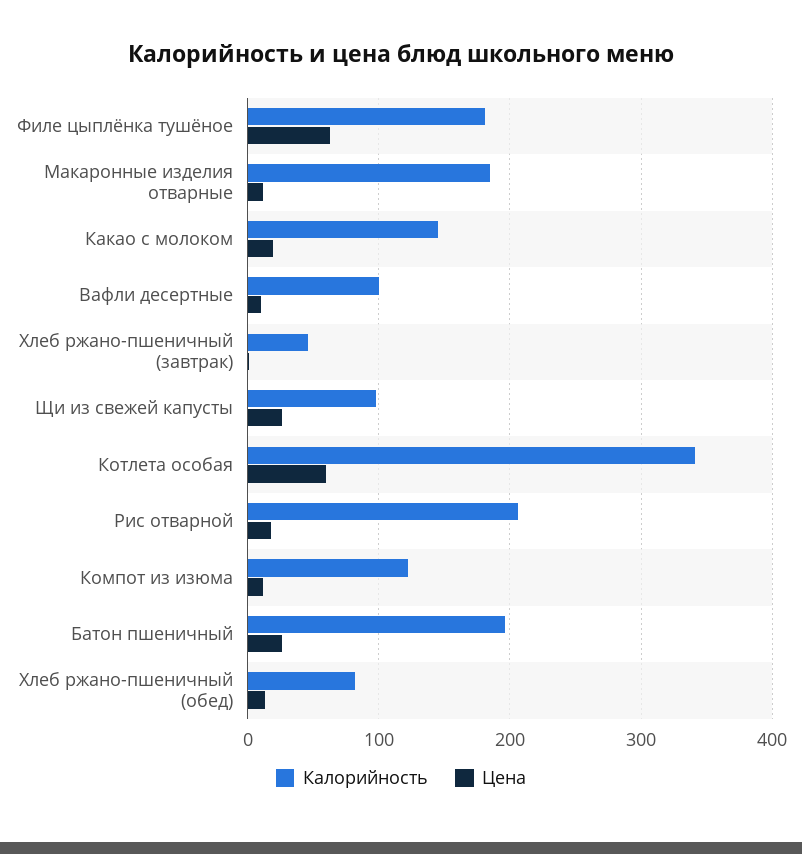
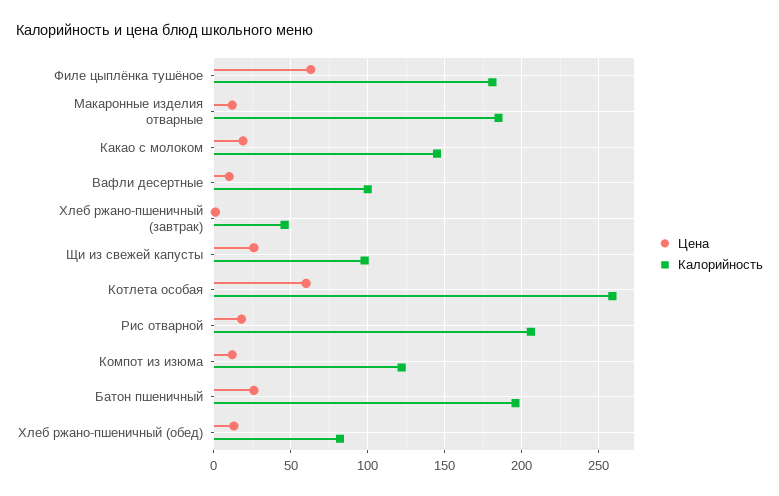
Калорийность, Котлета особая: 340 -> 260

